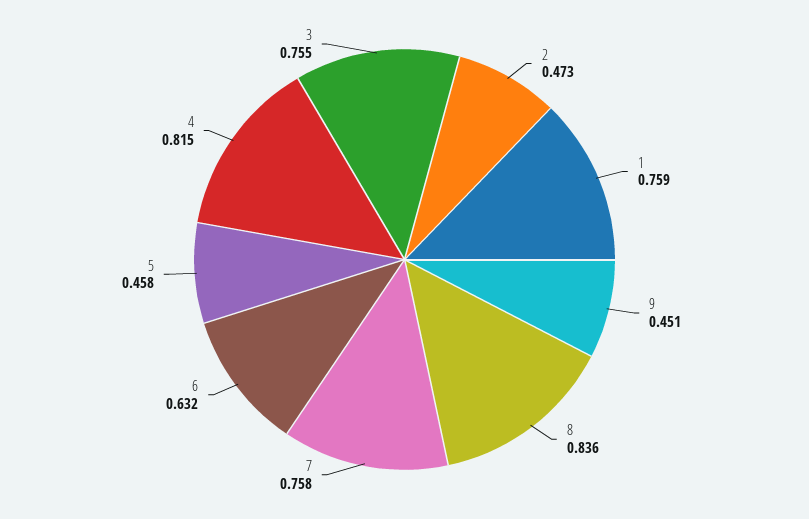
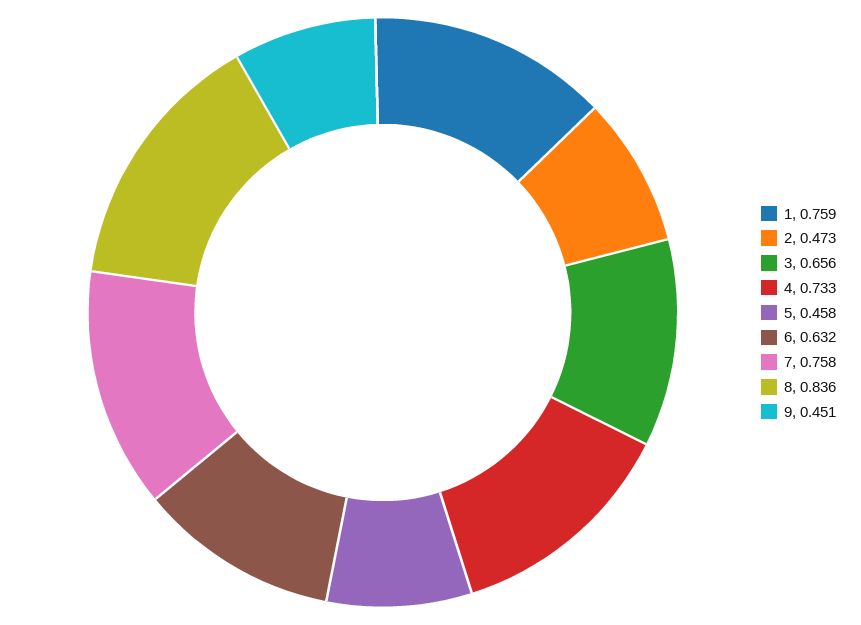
4: 0.815 -> 0.733
3: 0.755 -> 0.656

